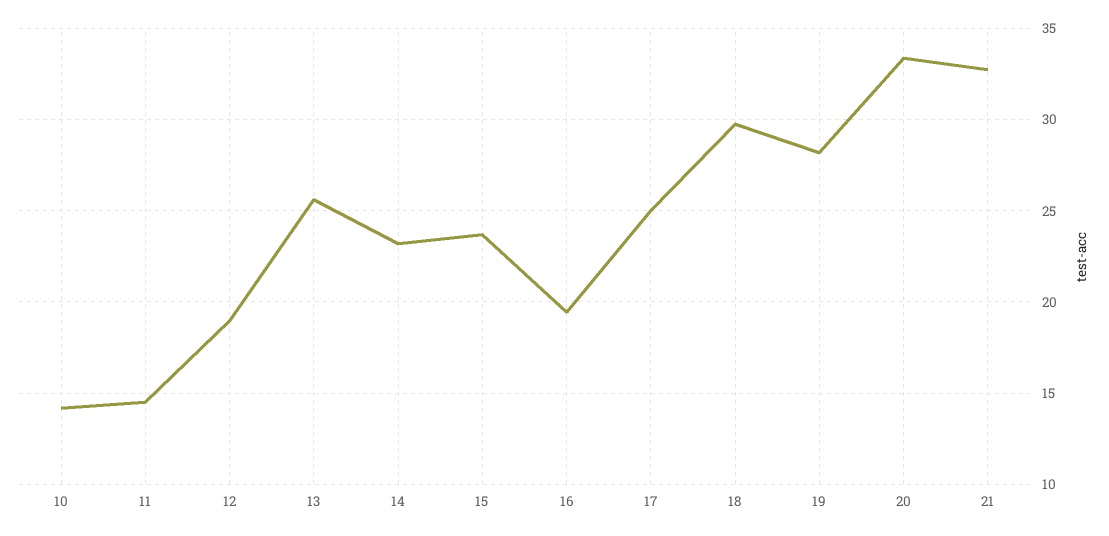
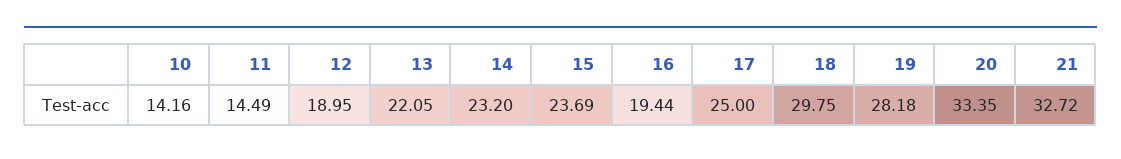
13: 25.5 -> 22.05

